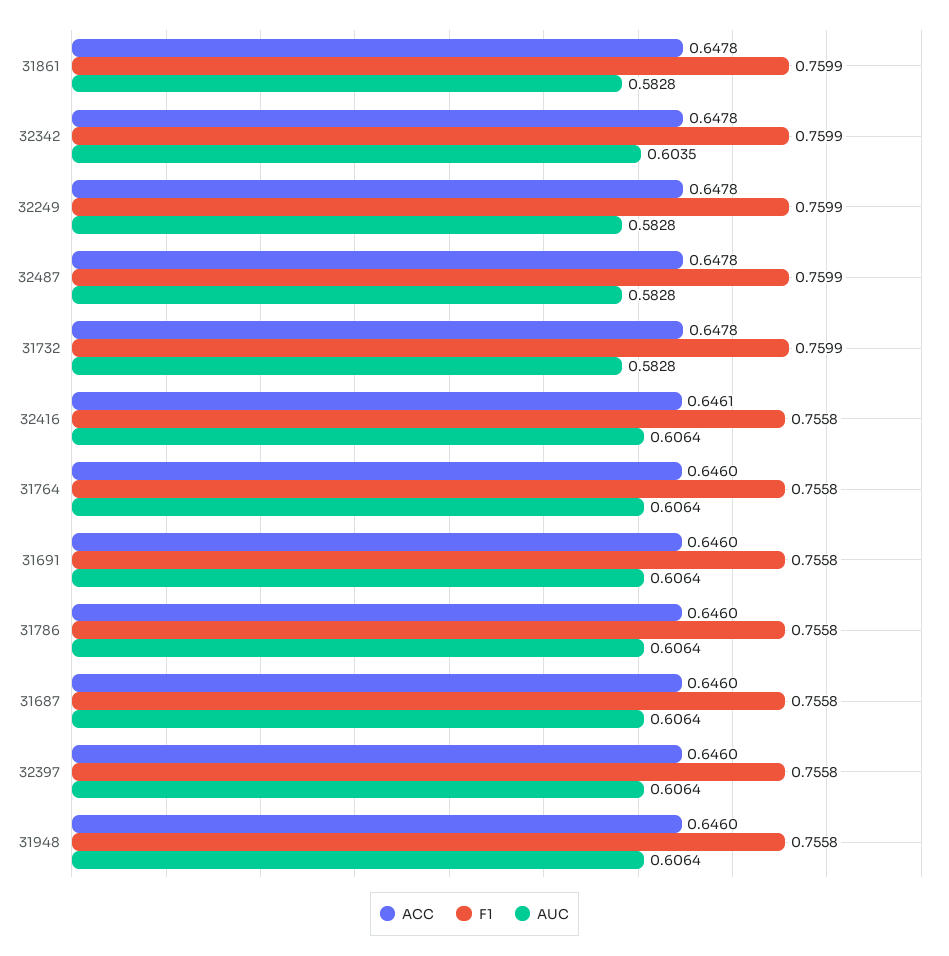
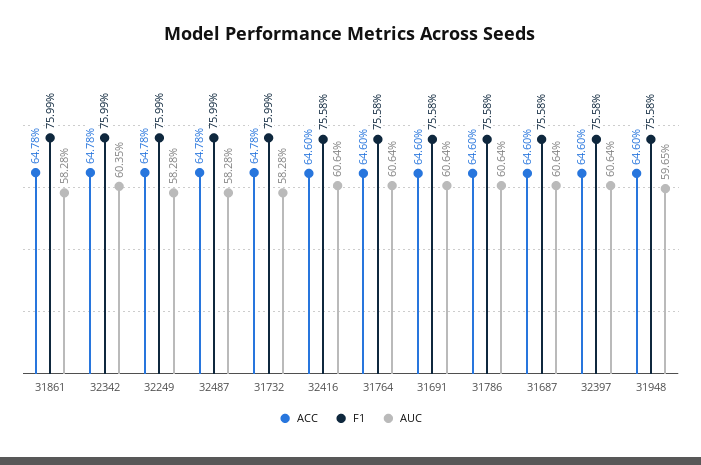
ACC, 32416: 0.6461 -> 0.646
AUC, 31948: 0.6064 -> 0.5965

